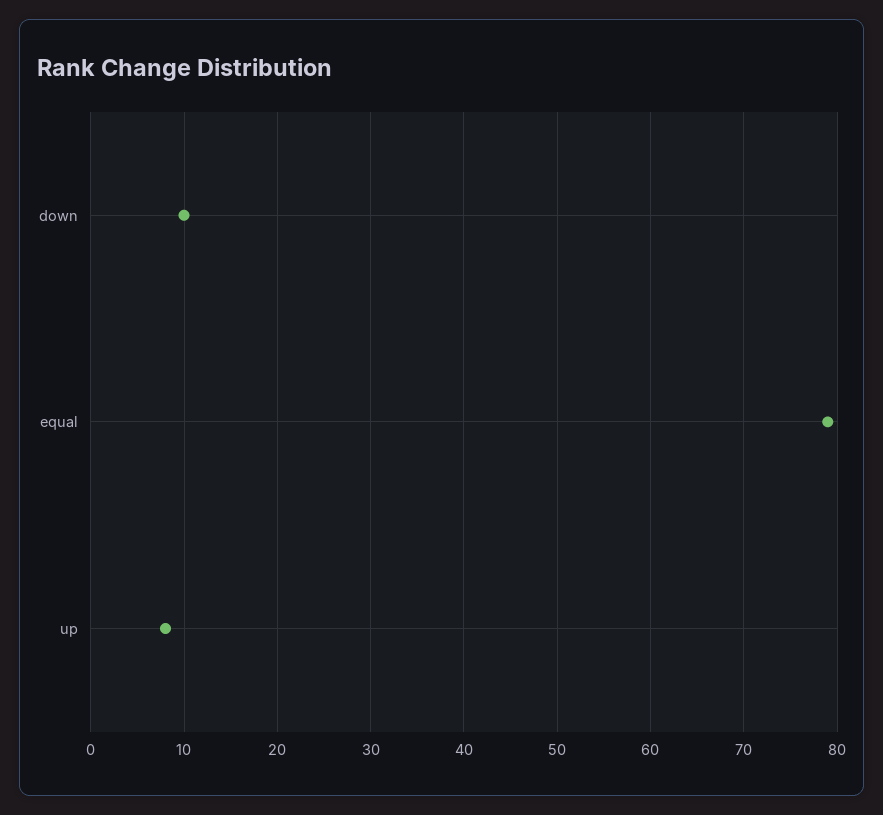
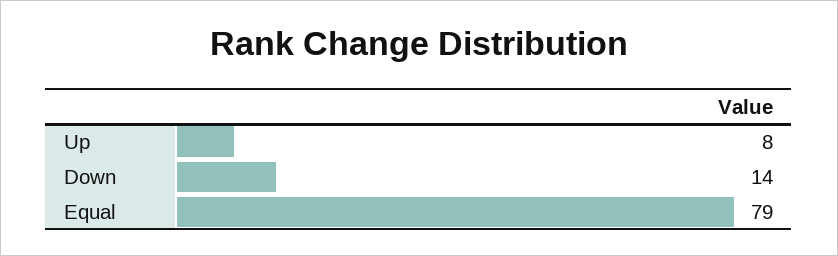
down: 10 -> 14

